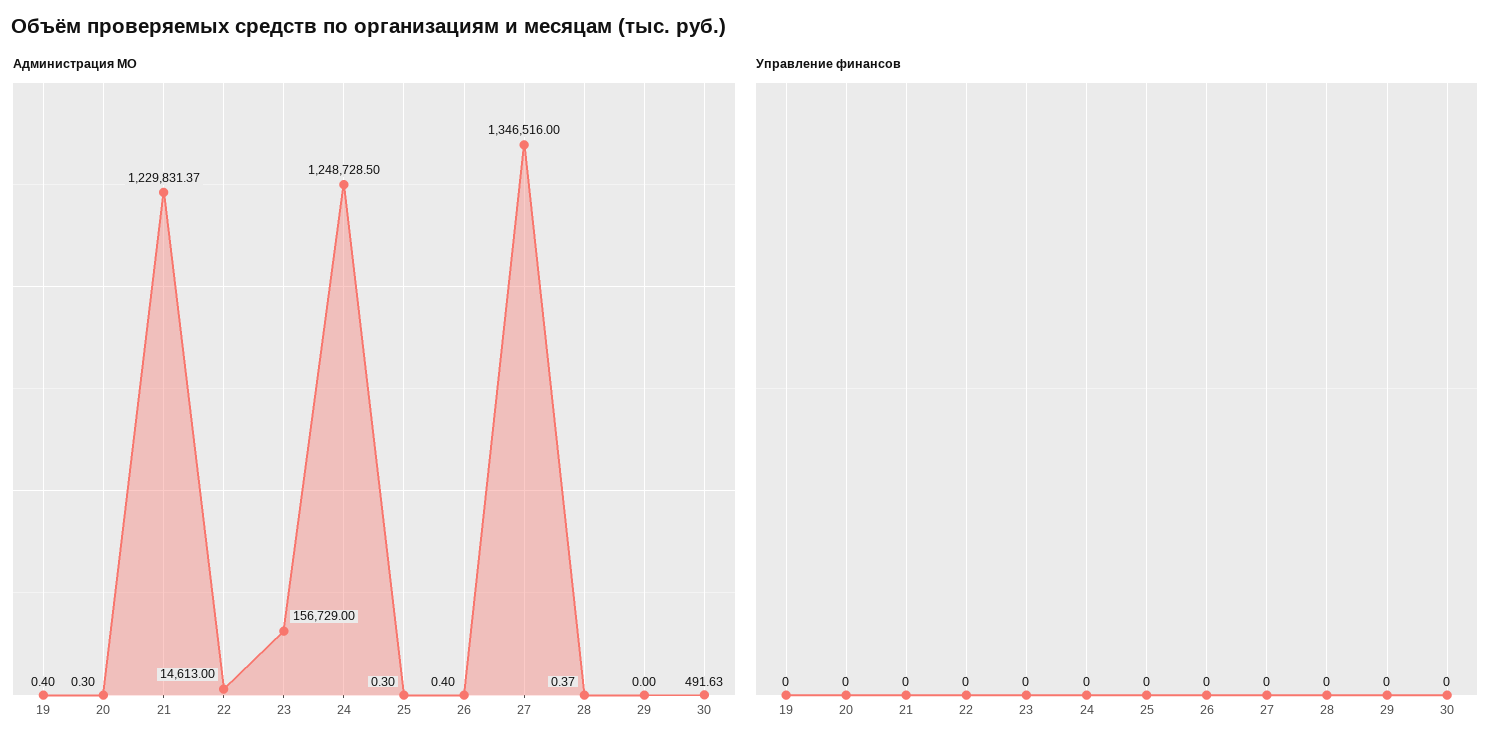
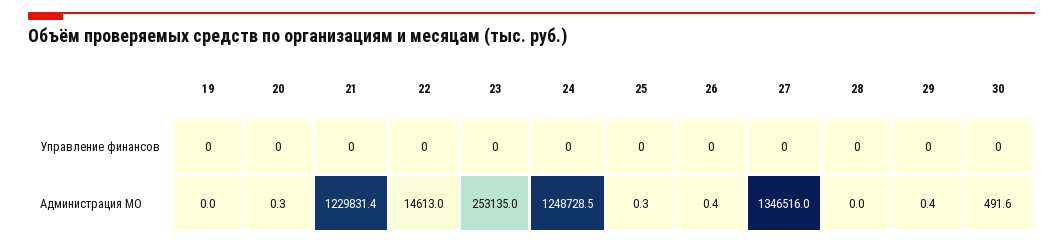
Администрация МО, 19: 0.4 -> 0
Администрация МО, 23: 156729 -> 253135
Администрация МО, 28: 0.37 -> 0
Администрация МО, 29: 0 -> 0.4

